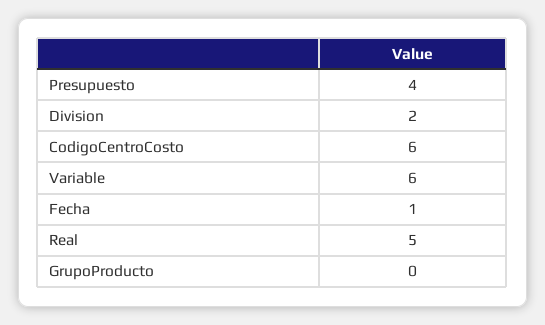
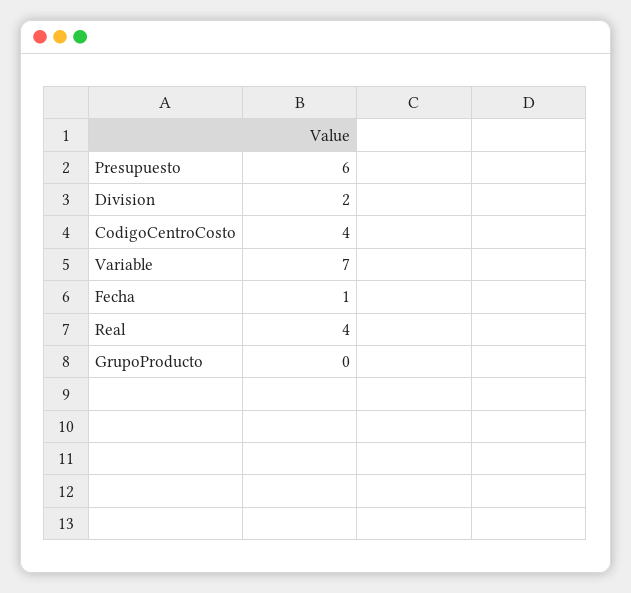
Presupuesto: 4 -> 6
CodigoCentroCosto: 6 -> 4
Variable: 6 -> 7
Real: 5 -> 4

